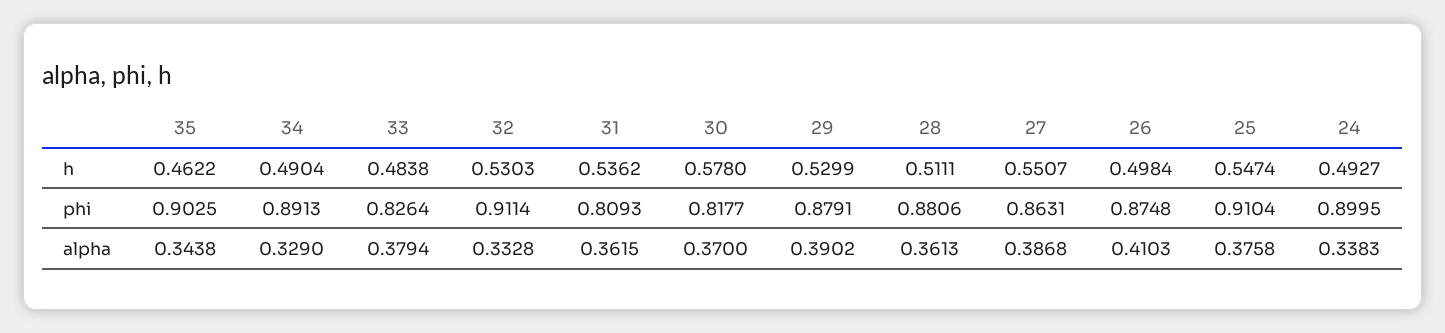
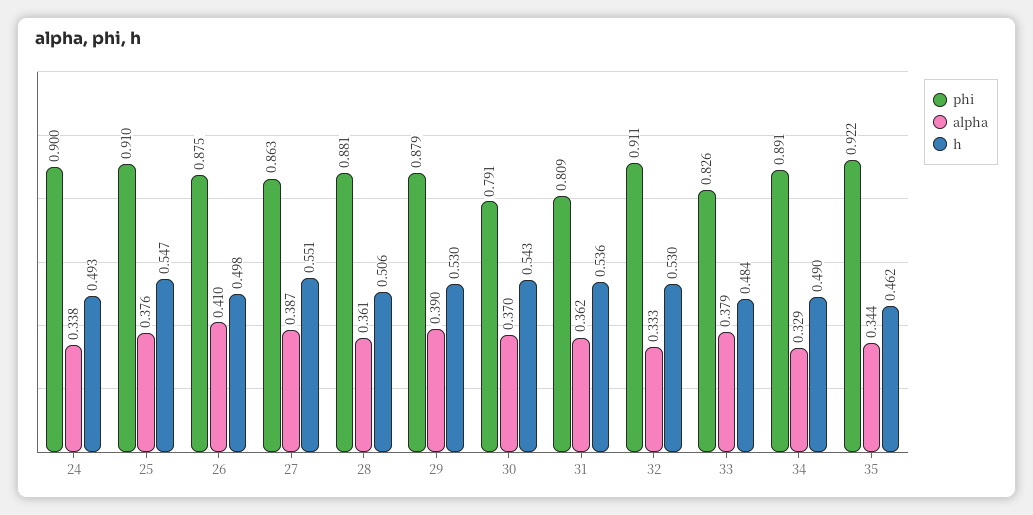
h, 30: 0.578 -> 0.543
h, 28: 0.5111 -> 0.506
phi, 35: 0.9025 -> 0.922
phi, 30: 0.8177 -> 0.791

